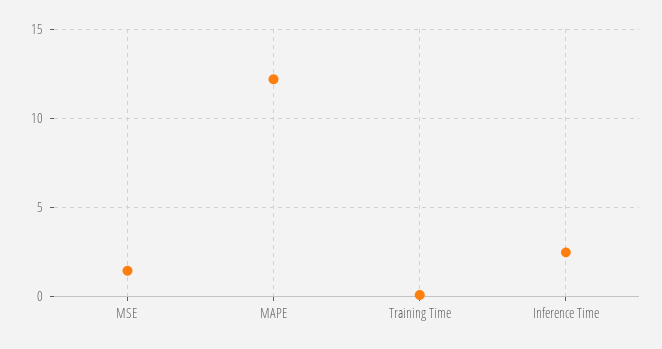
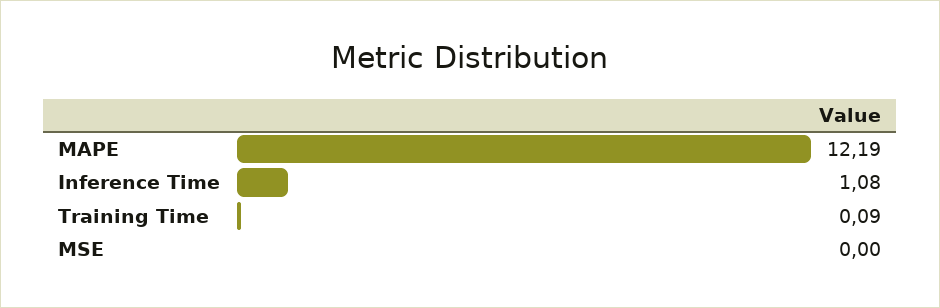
MSE: 1.5 -> 0
Inference Time: 2.5 -> 1.08

